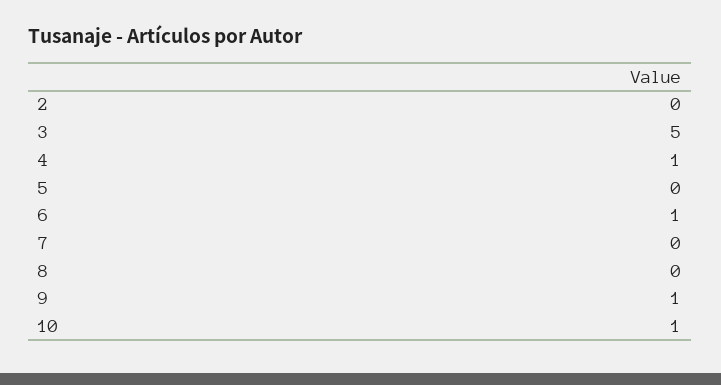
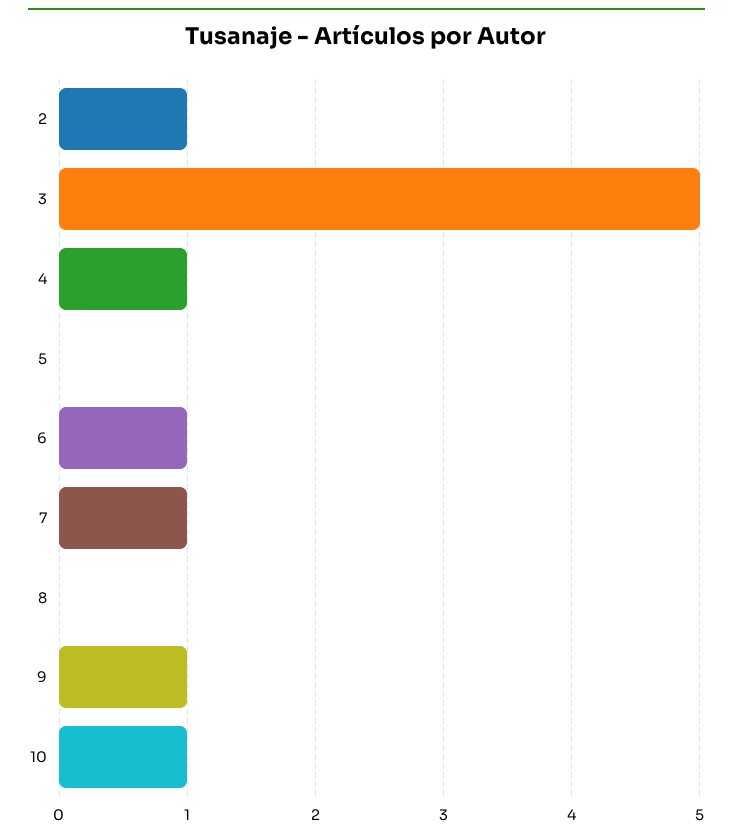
2: 0 -> 1
7: 0 -> 1

